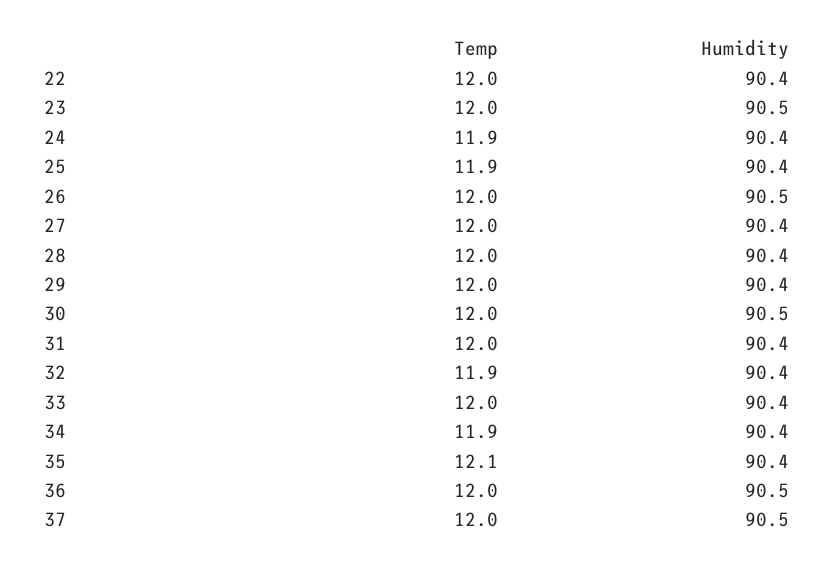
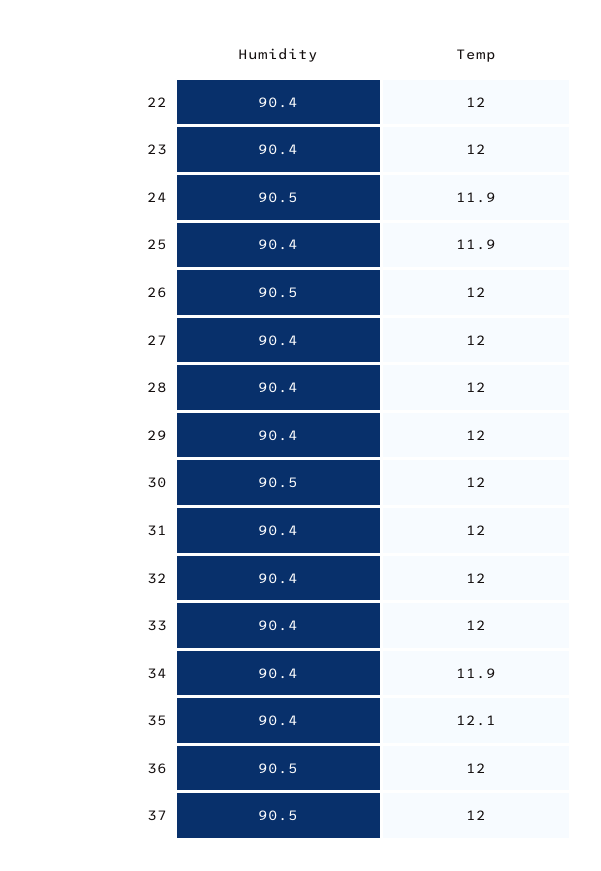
Humidity, 23: 90.5 -> 90.4
Humidity, 24: 90.4 -> 90.5
Temp, 32: 11.9 -> 12

